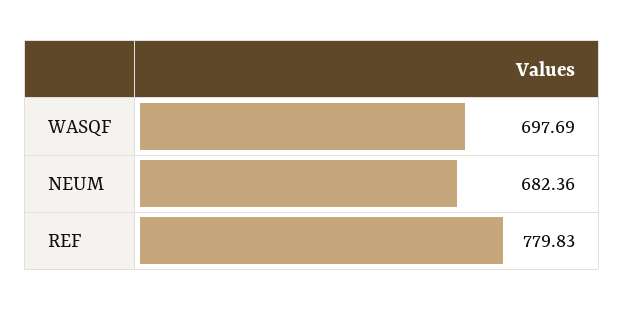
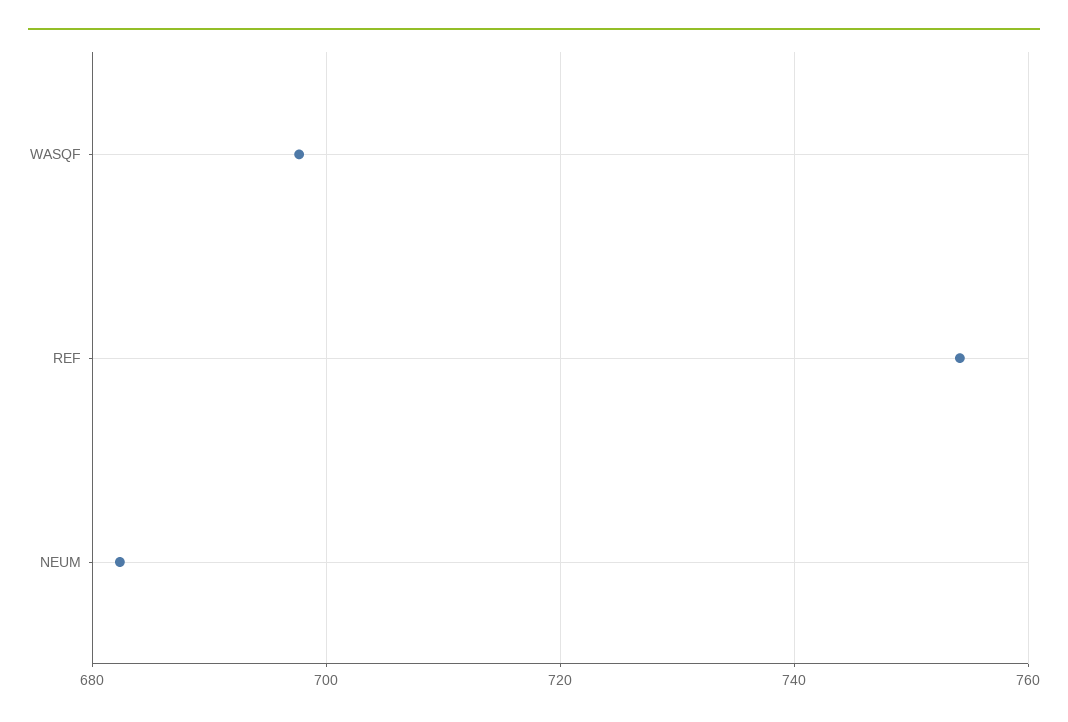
REF: 779.83 -> 754

